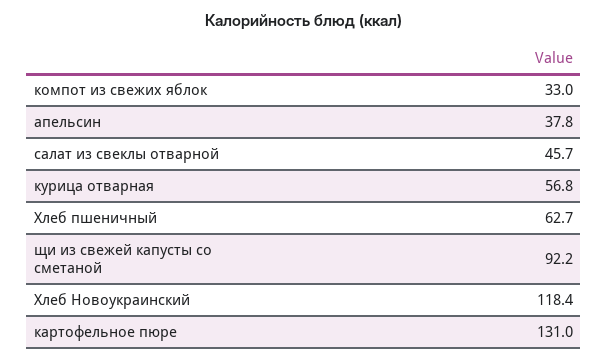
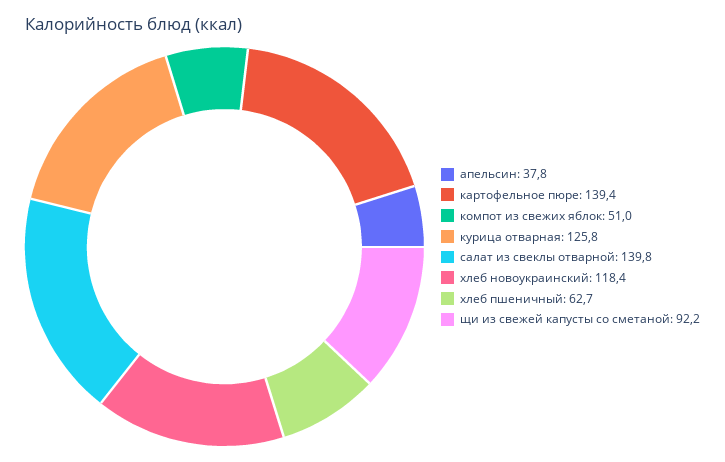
компот из свежих яблок: 33 -> 51
салат из свеклы отварной: 45.7 -> 139.8
курица отварная: 56.8 -> 125.8
картофельное пюре: 131 -> 139.4

